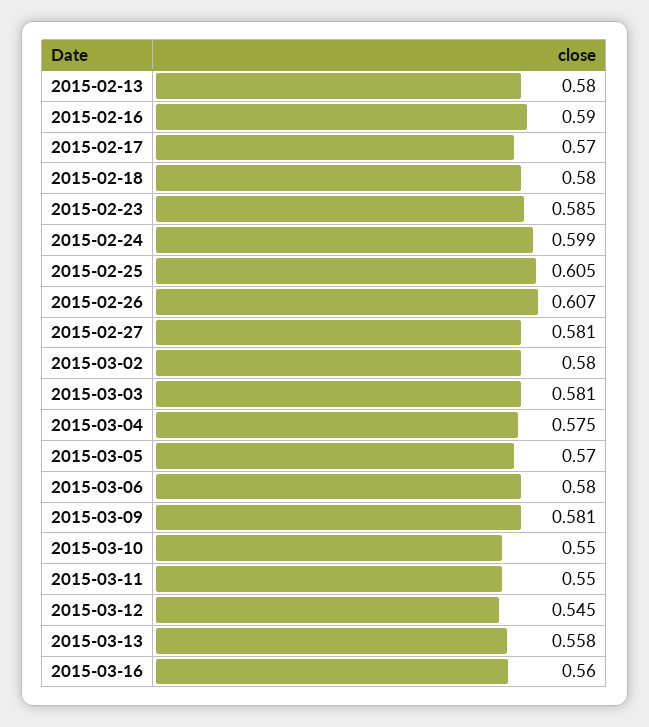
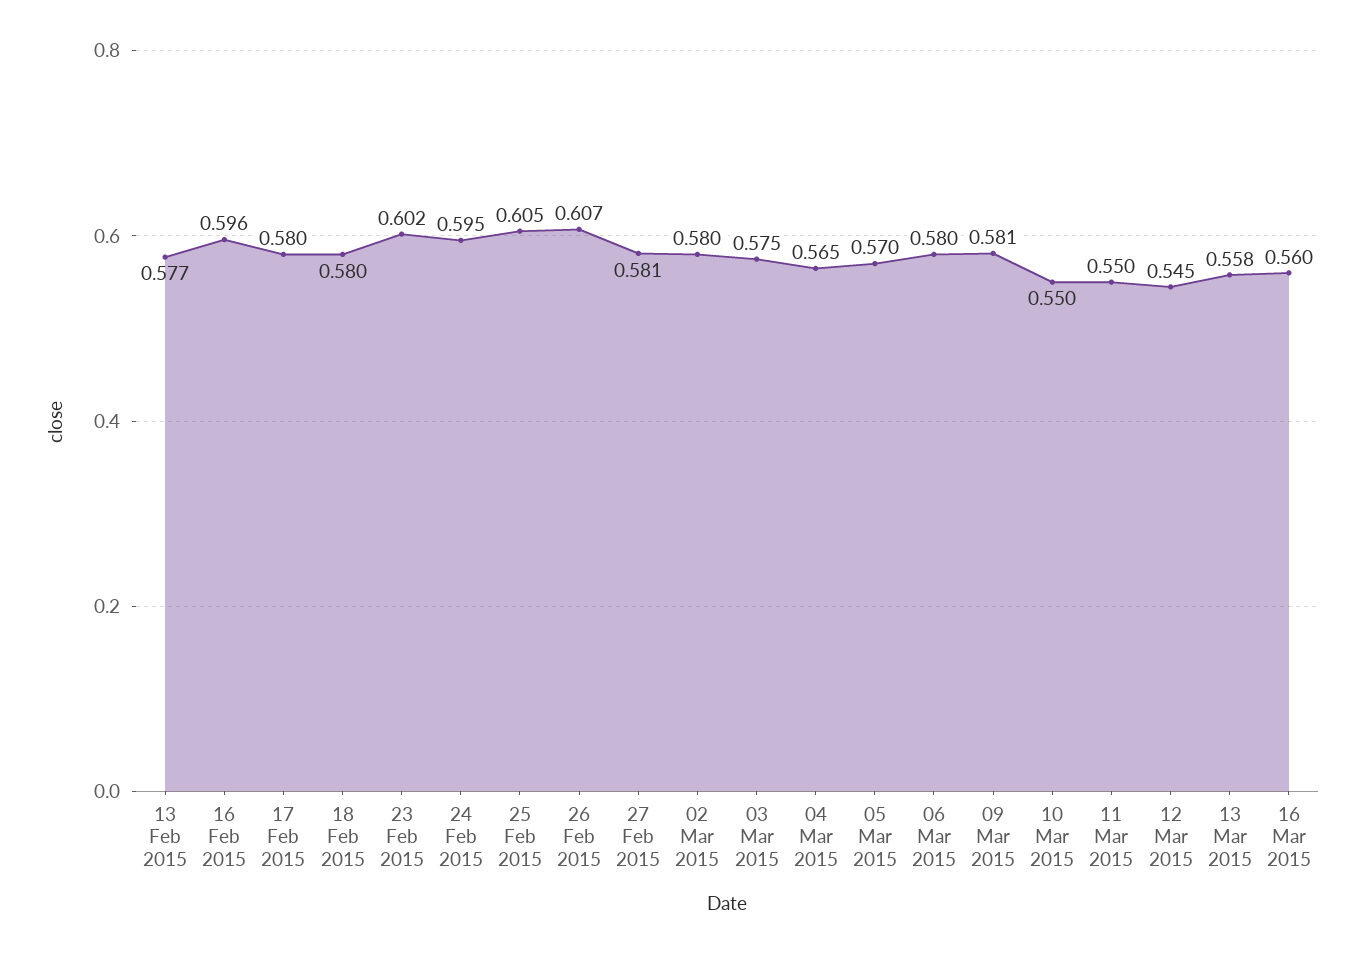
2015-02-13: 0.58 -> 0.577
2015-02-16: 0.59 -> 0.596
2015-02-17: 0.57 -> 0.58
2015-02-23: 0.585 -> 0.602
2015-02-24: 0.599 -> 0.595
2015-03-03: 0.581 -> 0.575
2015-03-04: 0.575 -> 0.565

